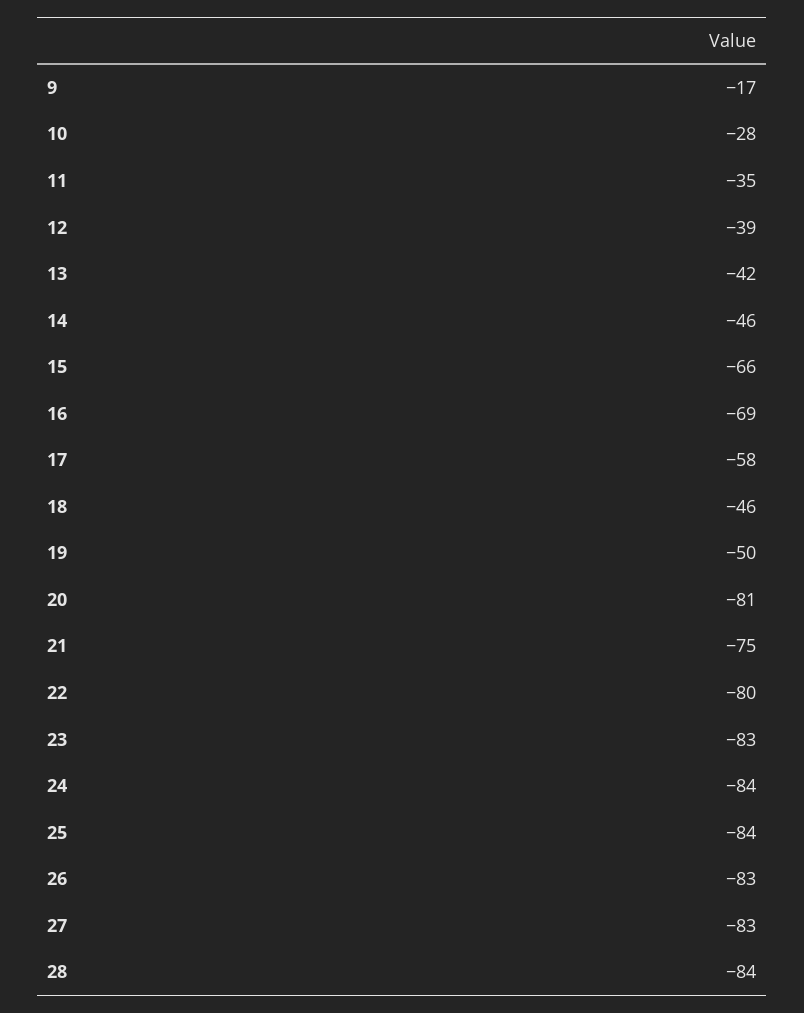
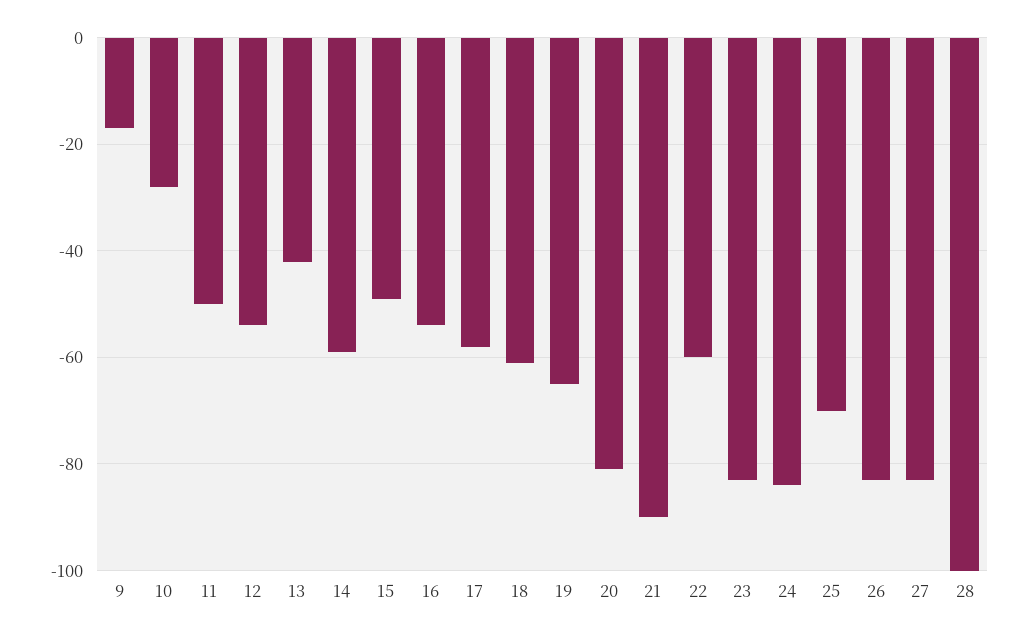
11: -35 -> -50
12: -39 -> -55
14: -46 -> -60
15: -66 -> -50
16: -69 -> -55
18: -46 -> -60
19: -50 -> -65
21: -75 -> -90
22: -80 -> -60
25: -84 -> -70
28: -84 -> -100

